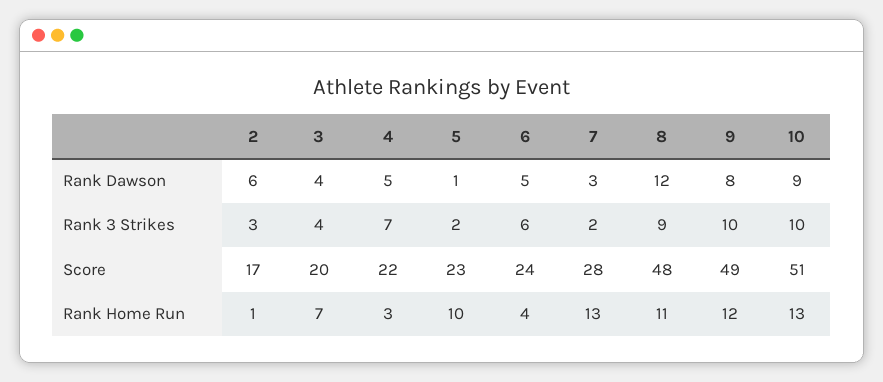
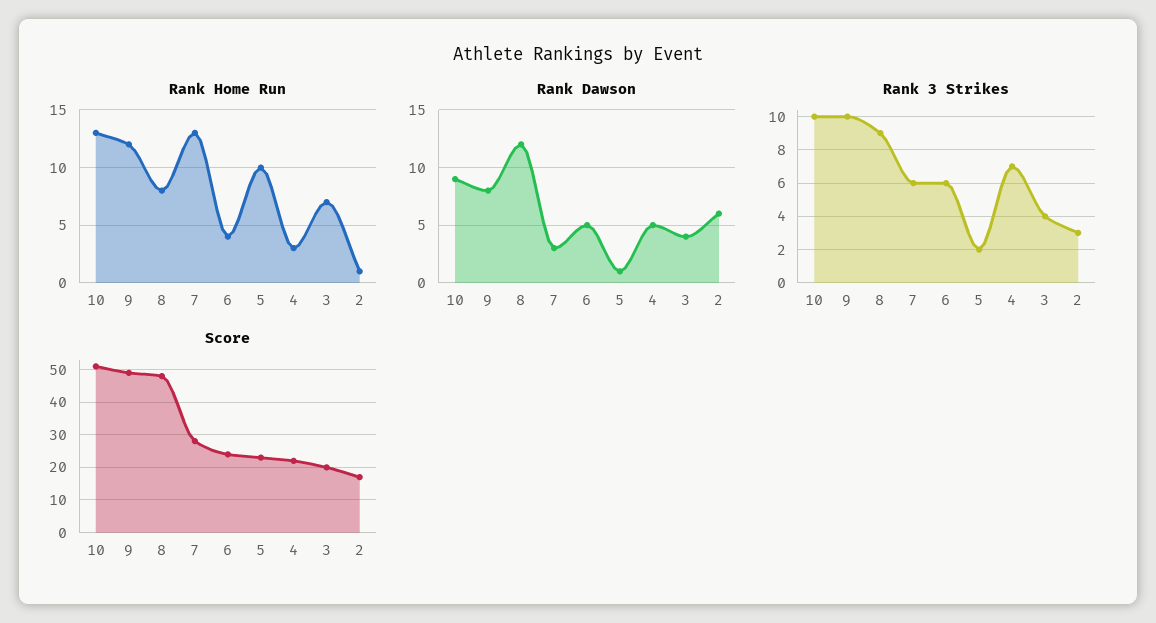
Rank 3 Strikes, 7: 2 -> 6
Rank Home Run, 8: 11 -> 8

